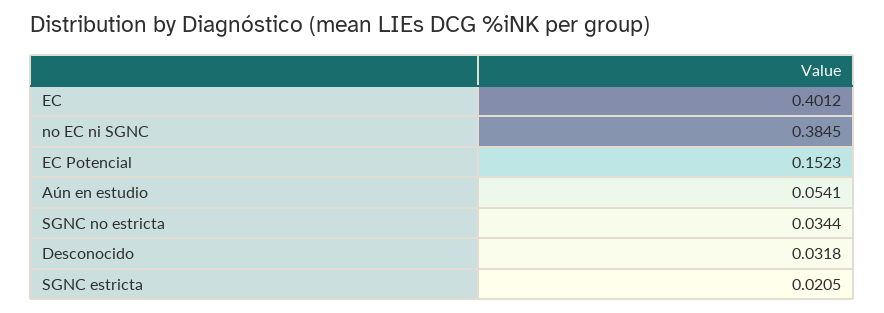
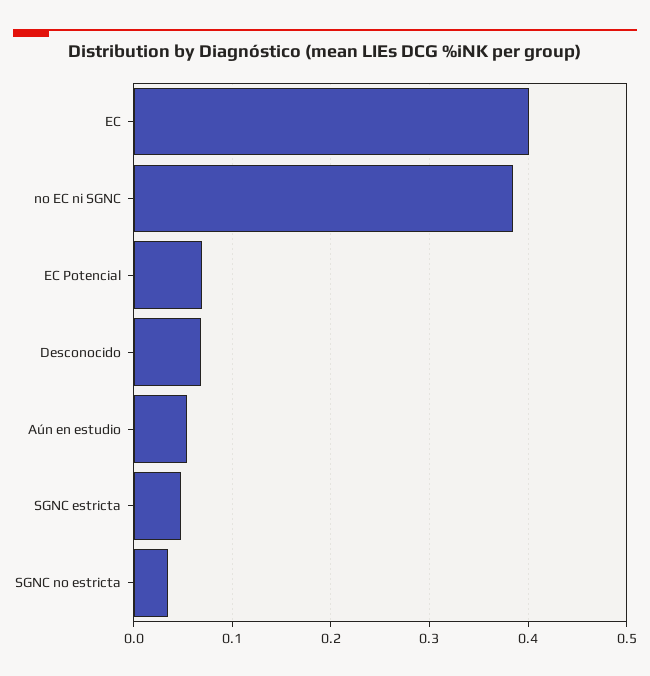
EC Potencial: 0.1523 -> 0.07
Desconocido: 0.0318 -> 0.07
SGNC estricta: 0.0205 -> 0.05

